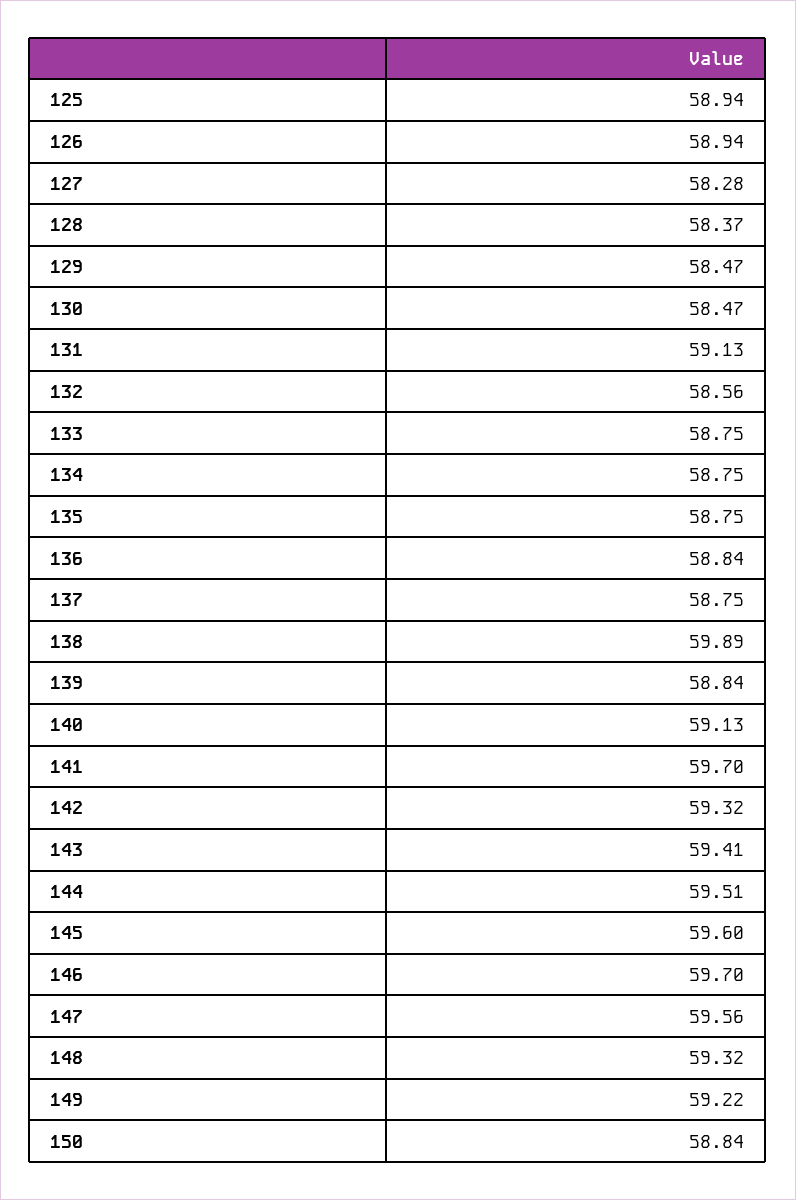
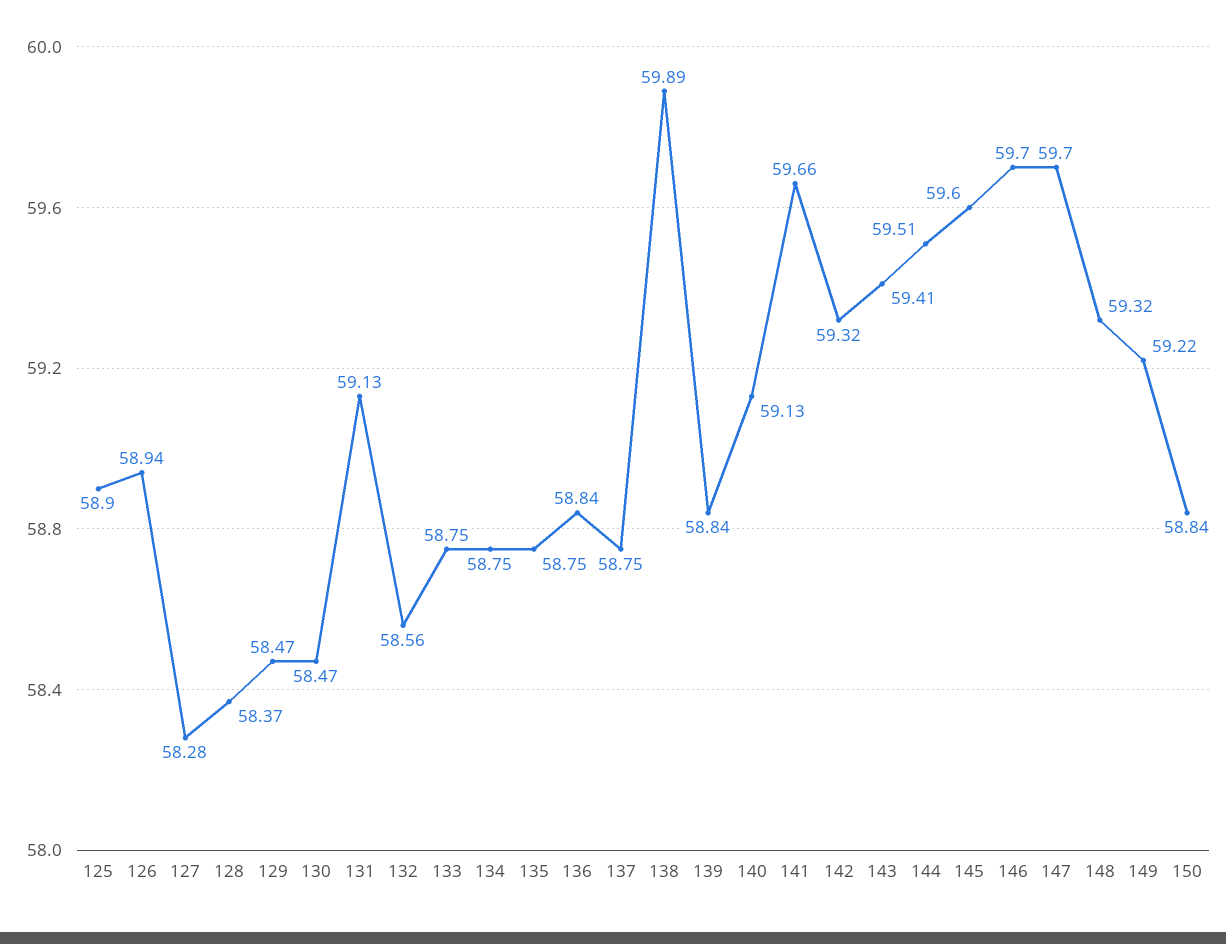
125: 58.94 -> 58.9
141: 59.7 -> 59.66
147: 59.56 -> 59.7

